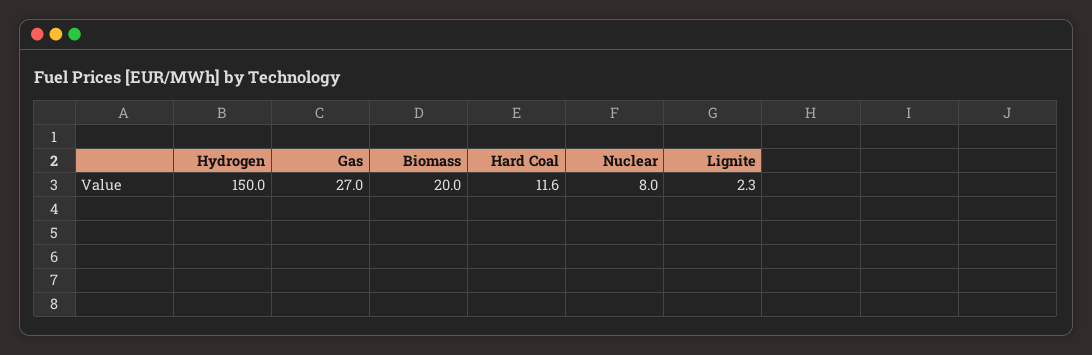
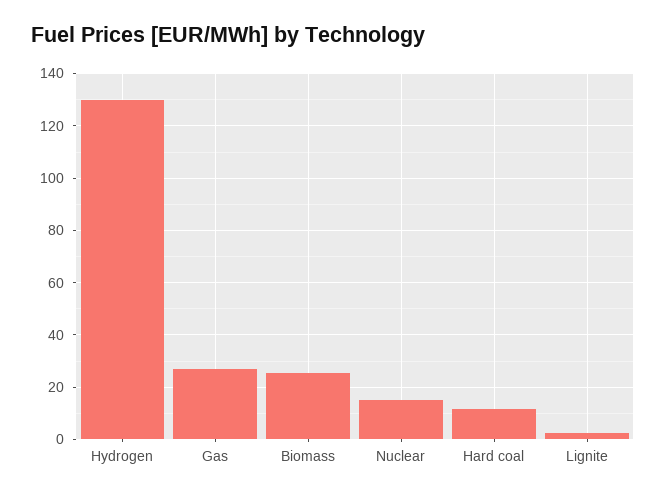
Hydrogen: 150 -> 130
Biomass: 20 -> 25
Nuclear: 8 -> 15

